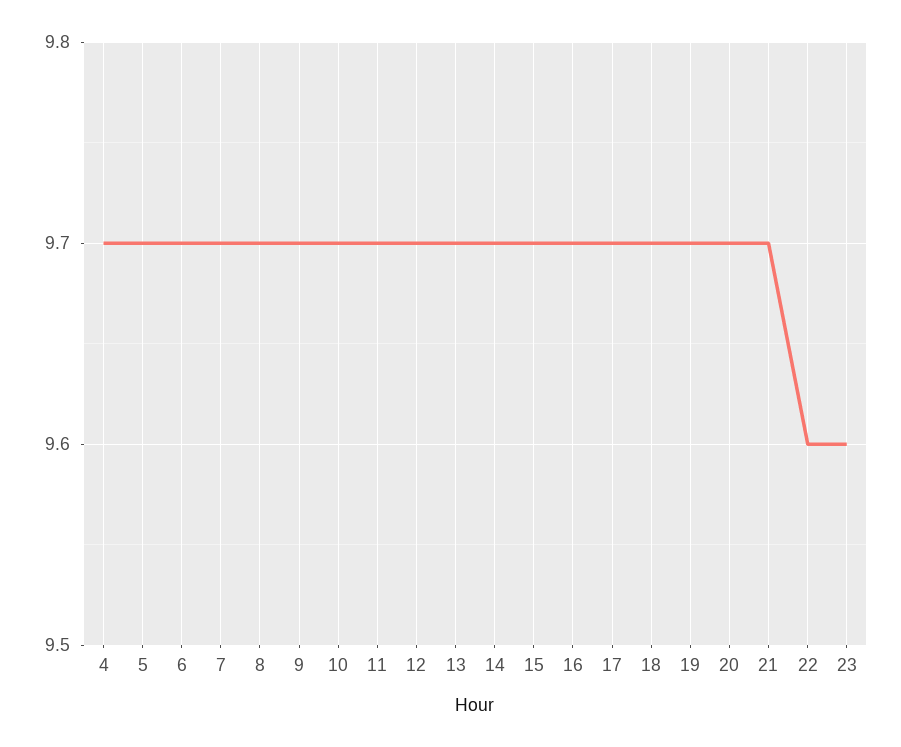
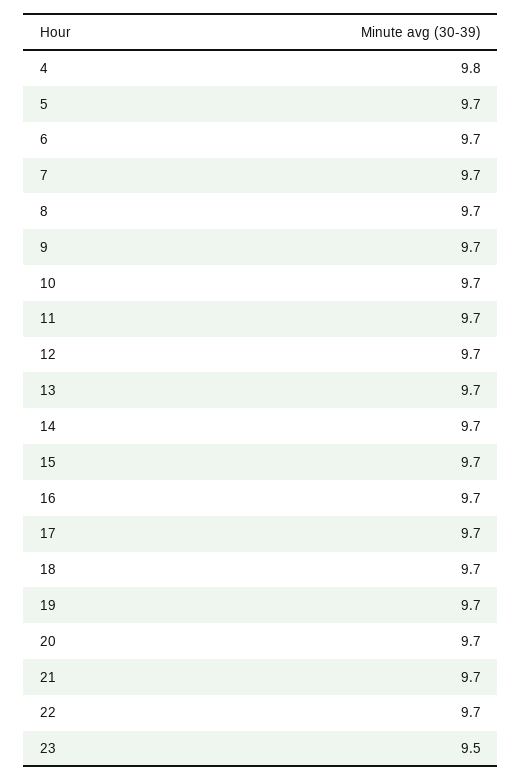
4: 9.7 -> 9.8
22: 9.6 -> 9.7
23: 9.6 -> 9.5

